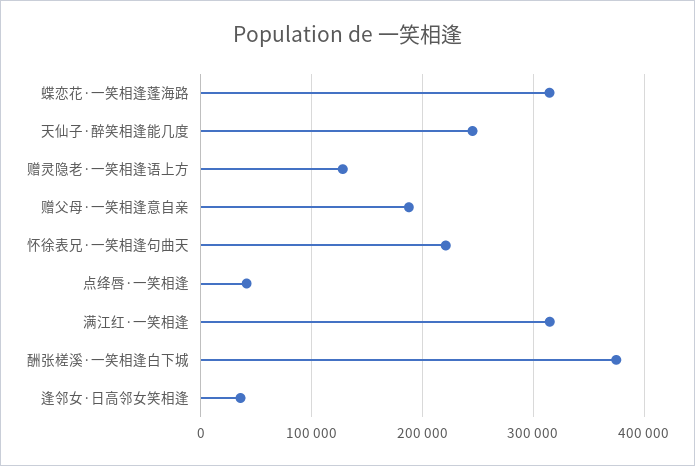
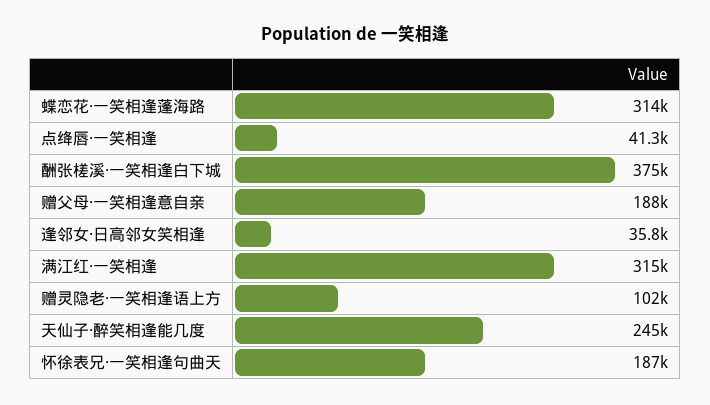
赠灵隐老·一笑相逢语上方: 130000 -> 102000
怀徐表兄·一笑相逢句曲天: 220000 -> 187000

